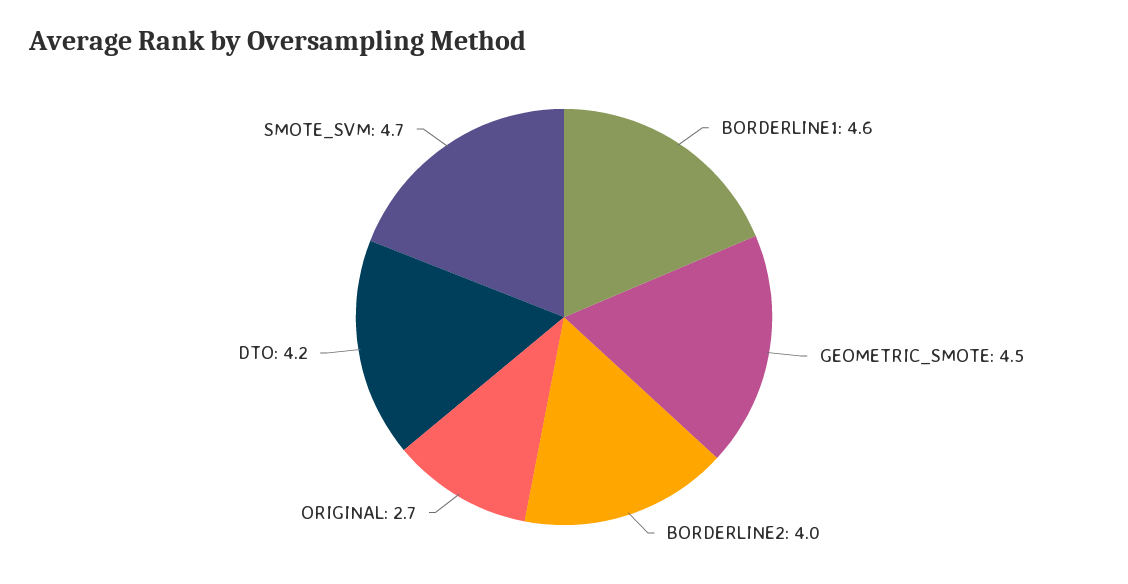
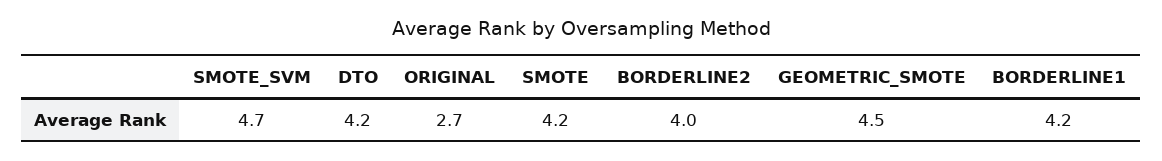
BORDERLINE1: 4.6 -> 4.2
SMOTE: none -> 4.2

